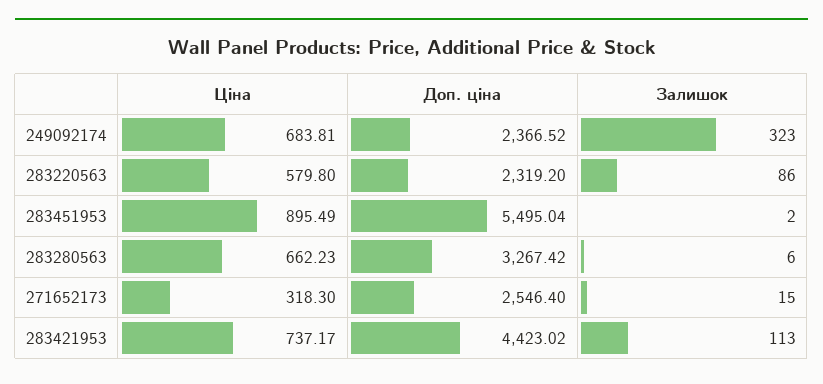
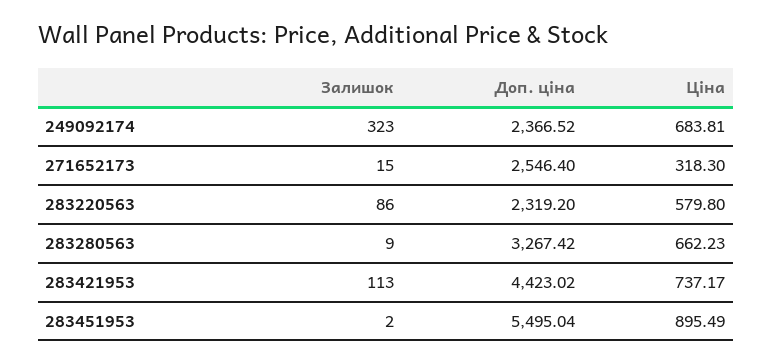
Залишок, 283280563: 6 -> 9

